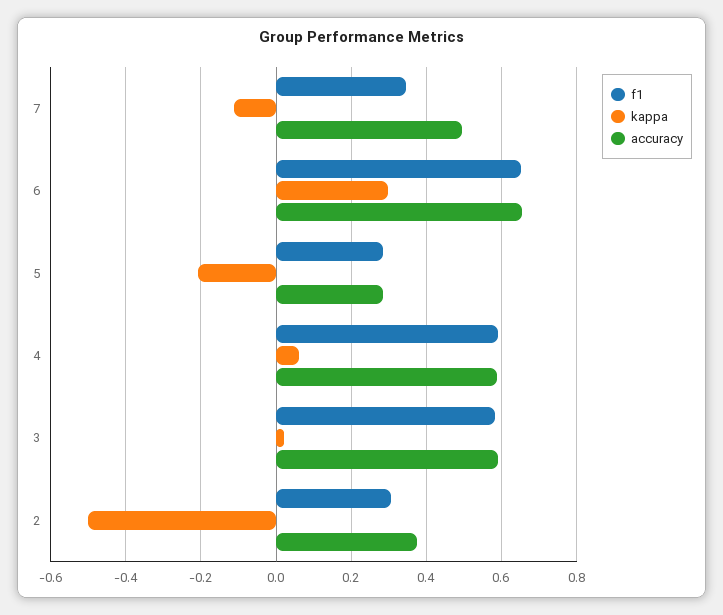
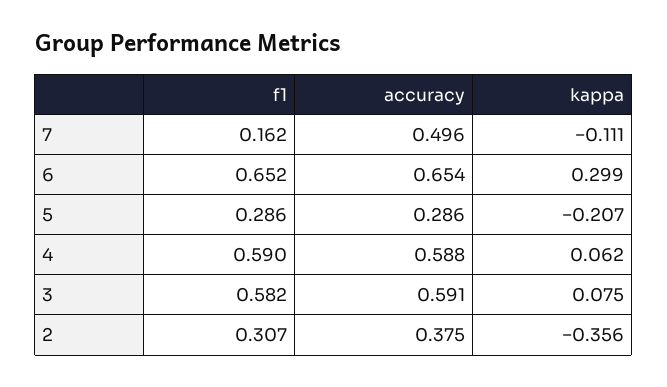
f1, 7: 0.34 -> 0.162
kappa, 3: 0.02 -> 0.075
kappa, 2: -0.5 -> -0.356

